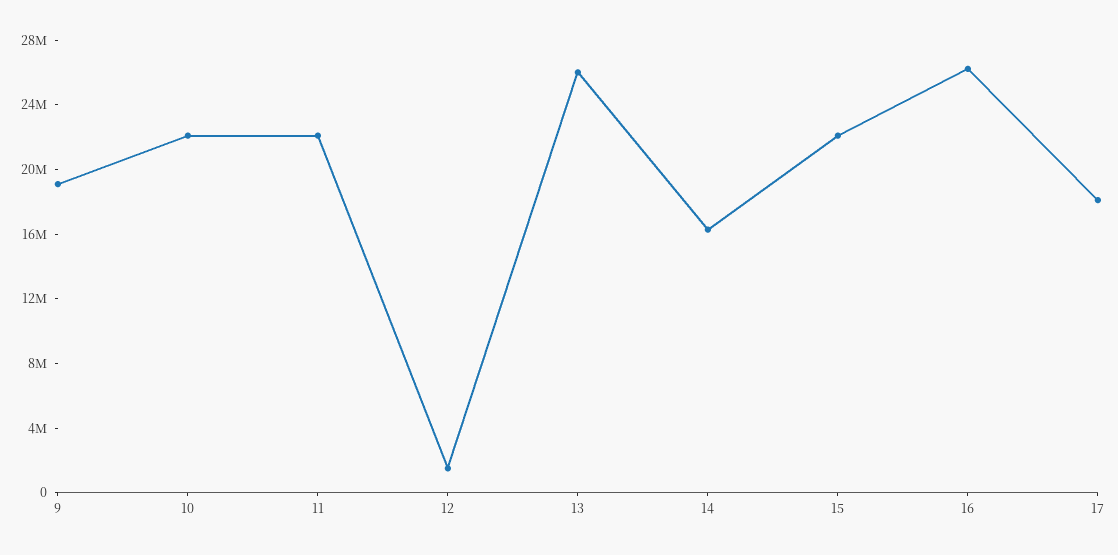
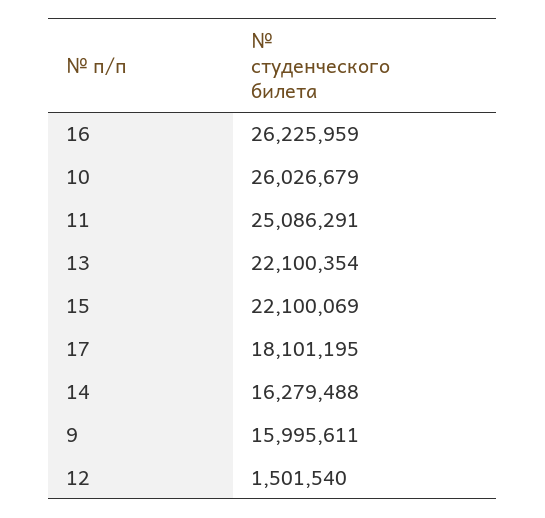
9: 19000000 -> 15995611
10: 22000000 -> 26026679
11: 22000000 -> 25086291
13: 26000000 -> 22100354

